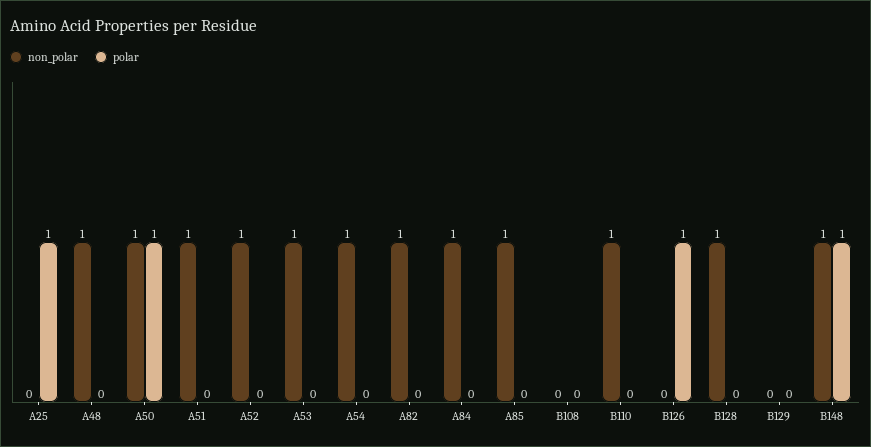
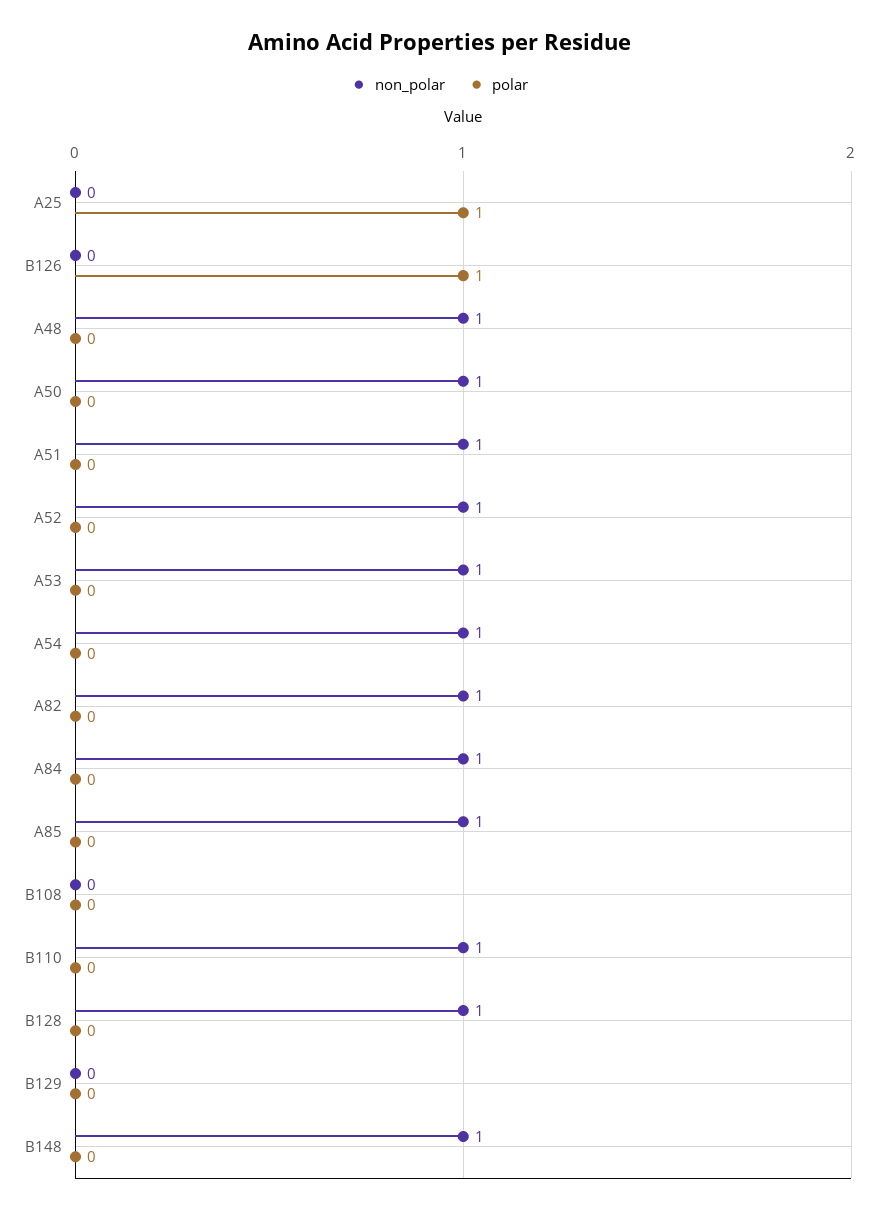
polar, A50: 1 -> 0
polar, B148: 1 -> 0

